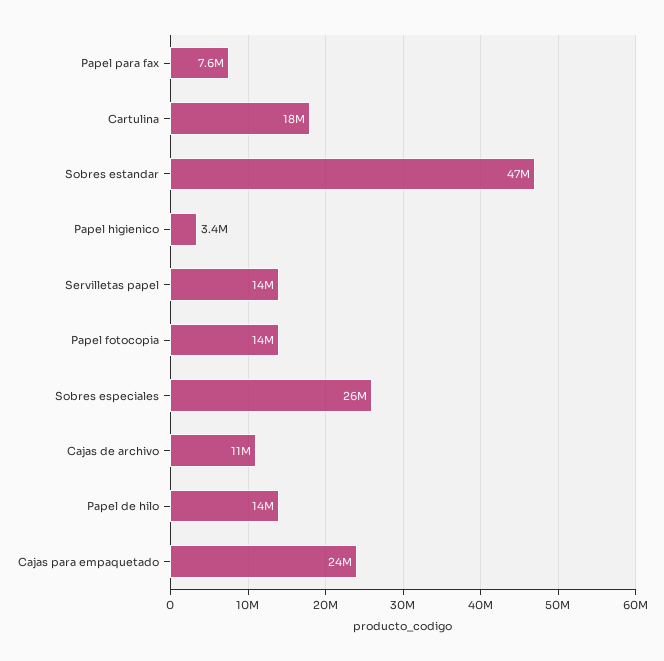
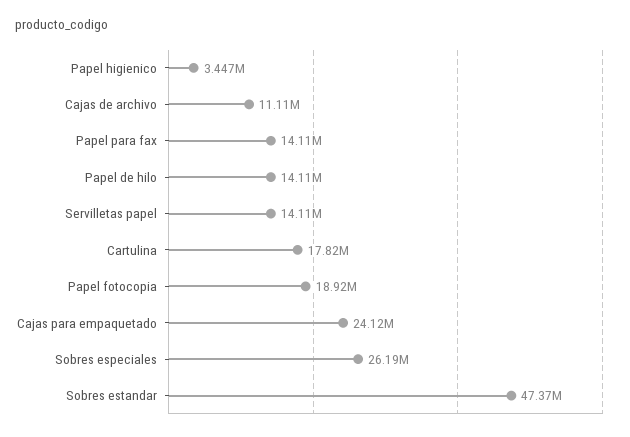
Papel para fax: 7600000 -> 14110000
Papel fotocopia: 14000000 -> 18920000

